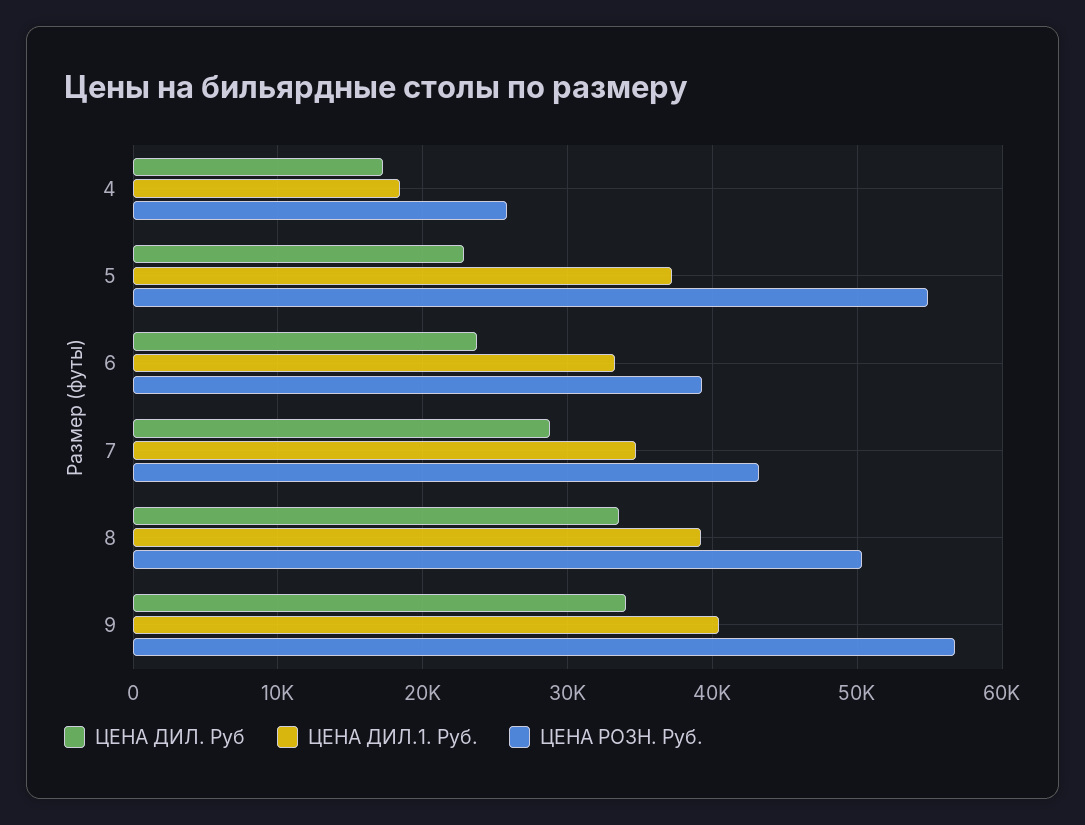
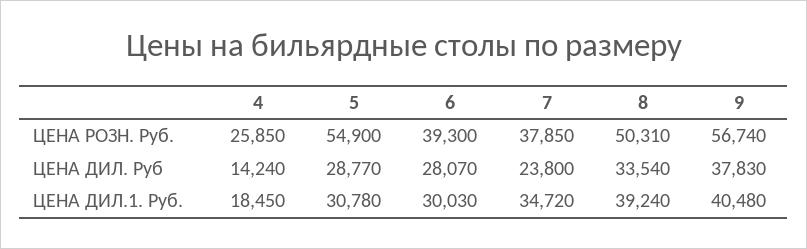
ЦЕНА ДИЛ. Руб, 4: 17000 -> 14240
ЦЕНА ДИЛ. Руб, 5: 23000 -> 28770
ЦЕНА ДИЛ.1. Руб., 5: 37000 -> 30780
ЦЕНА ДИЛ. Руб, 6: 24000 -> 28070
ЦЕНА ДИЛ.1. Руб., 6: 33000 -> 30030
ЦЕНА ДИЛ. Руб, 7: 29000 -> 23800
ЦЕНА РОЗН. Руб., 7: 43000 -> 37850
ЦЕНА ДИЛ. Руб, 9: 34000 -> 37830

